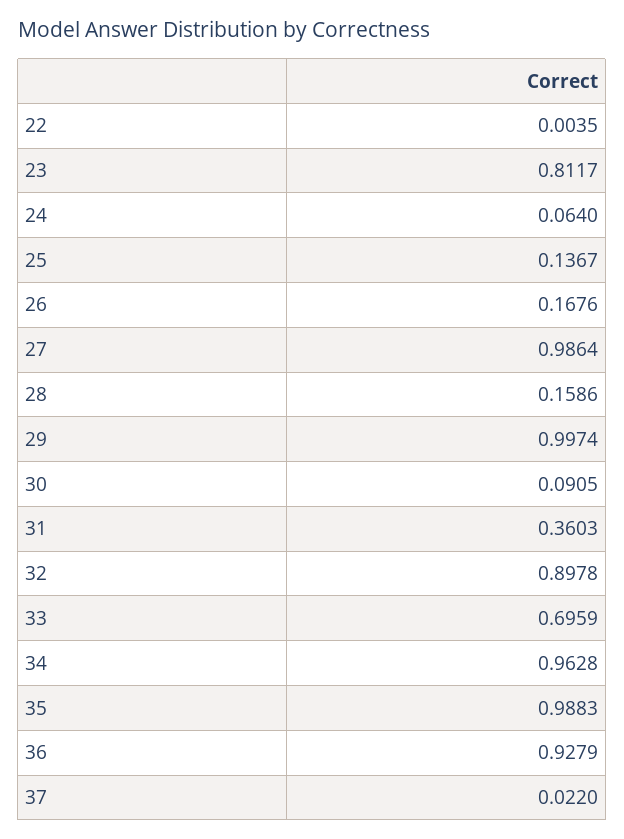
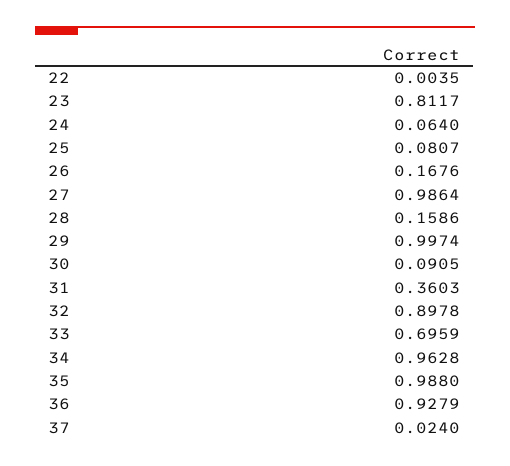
25: 0.1367 -> 0.0807
35: 0.9883 -> 0.988
37: 0.022 -> 0.024

